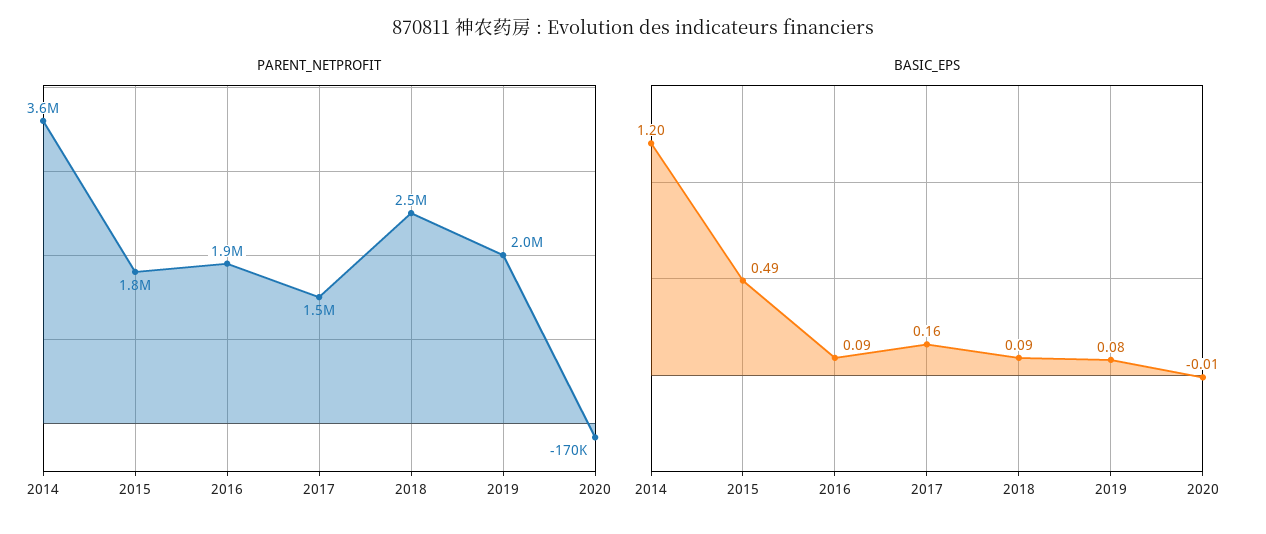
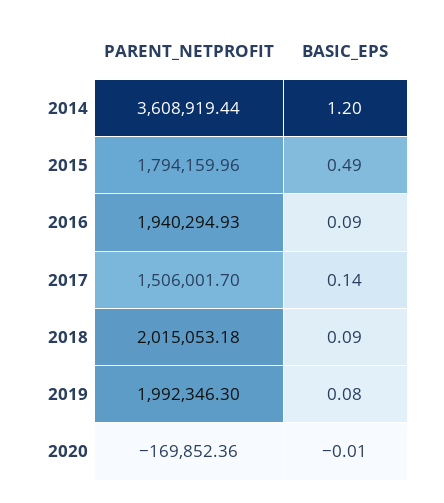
PARENT_NETPROFIT, 2018: 2500000 -> 2015053.18
BASIC_EPS, 2017: 0.16 -> 0.14

